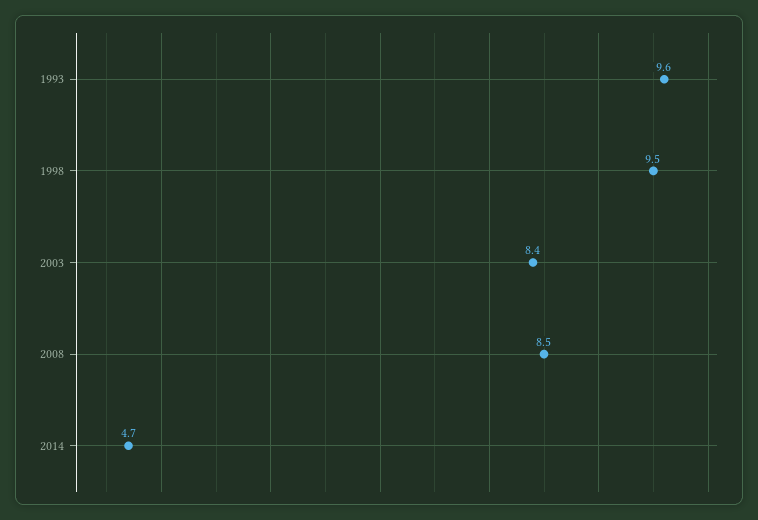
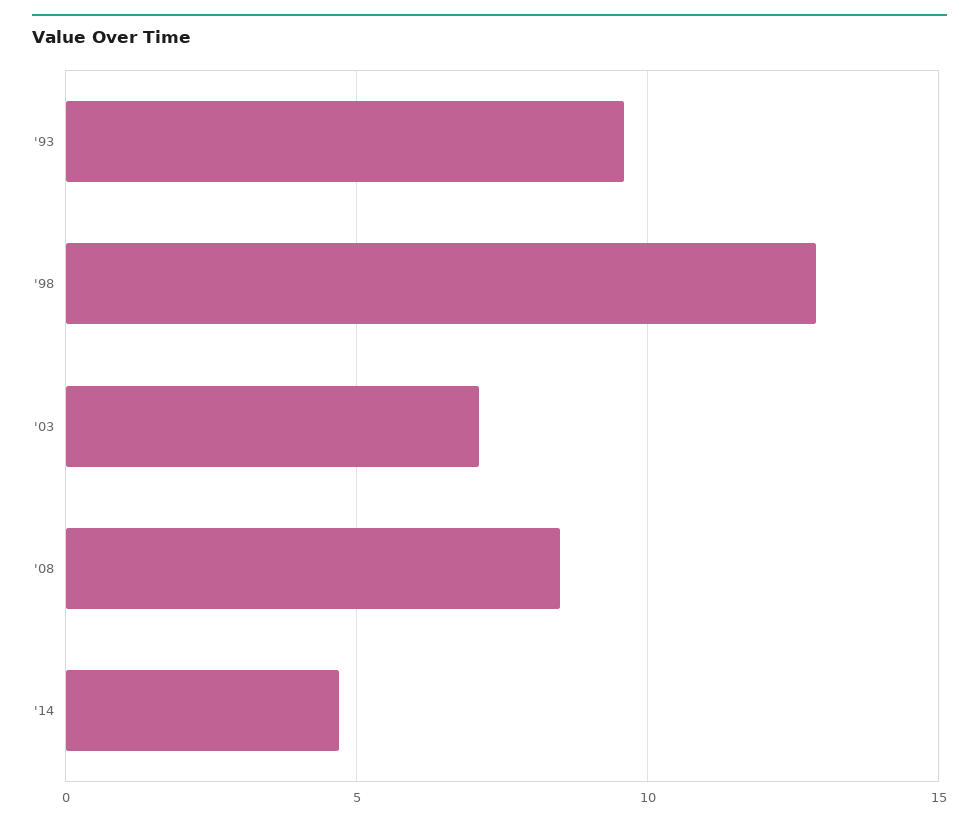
1998: 9.5 -> 13
2003: 8.4 -> 7

